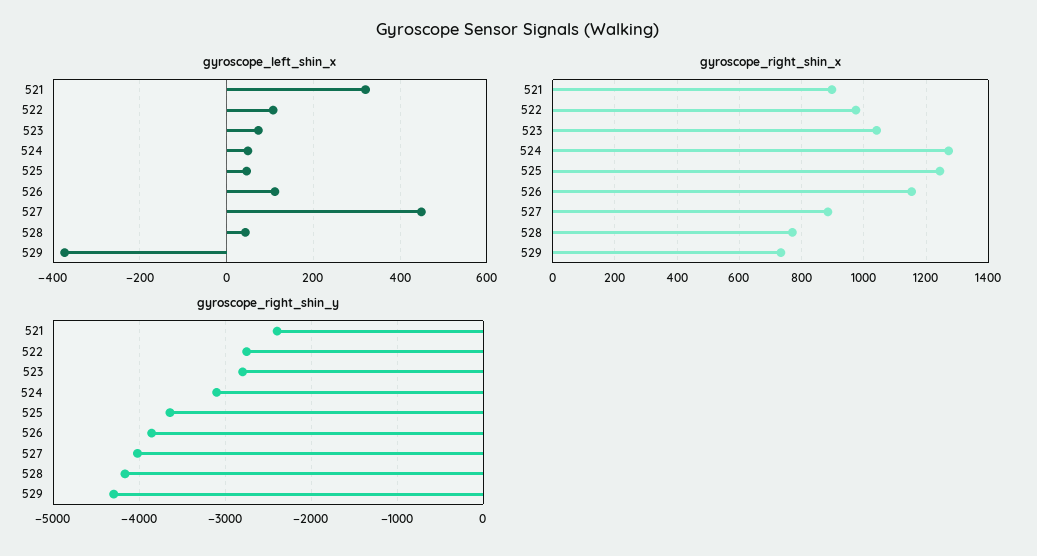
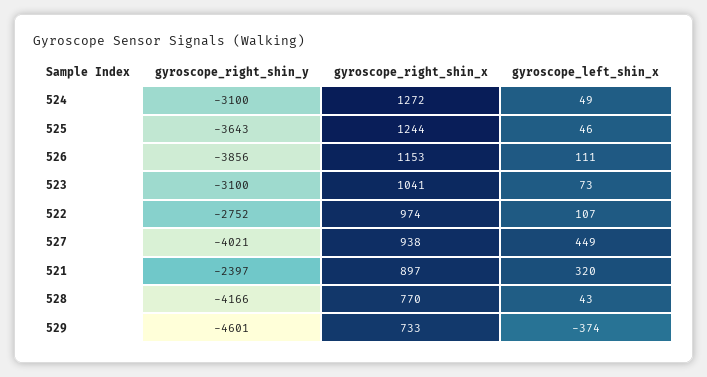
gyroscope_right_shin_x, 527: 880 -> 938
gyroscope_right_shin_y, 523: -2800 -> -3100
gyroscope_right_shin_y, 529: -4300 -> -4601

